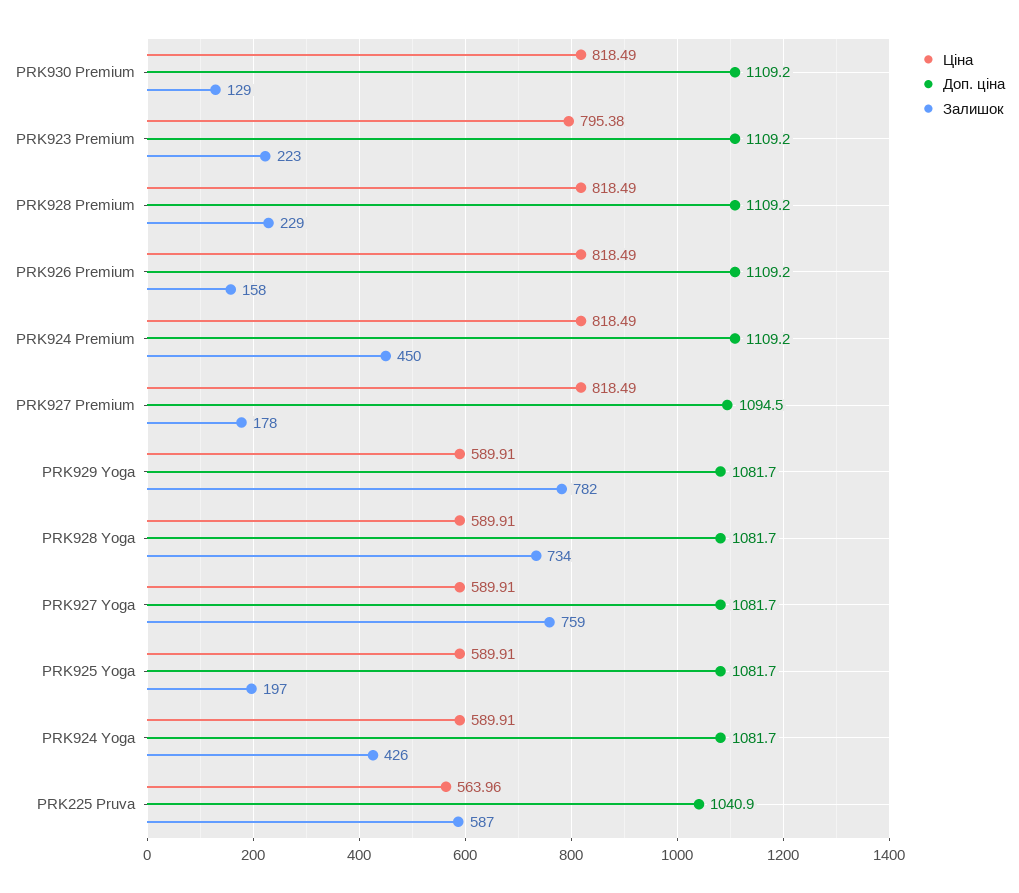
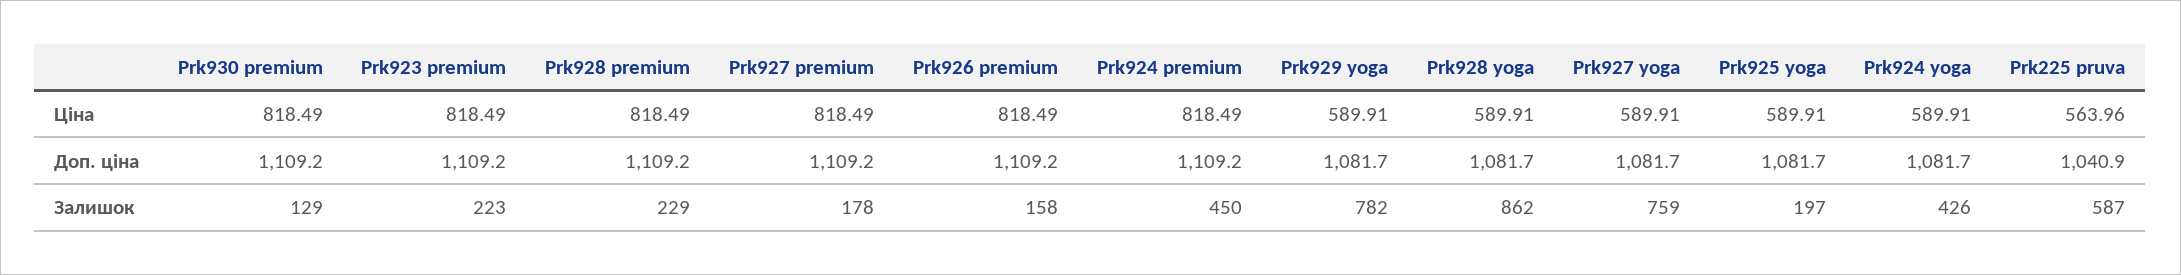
Ціна, PRK923 Premium: 795.38 -> 818.49
Доп. ціна, PRK927 Premium: 1094.5 -> 1109.2
Залишок, PRK928 Yoga: 734 -> 862

